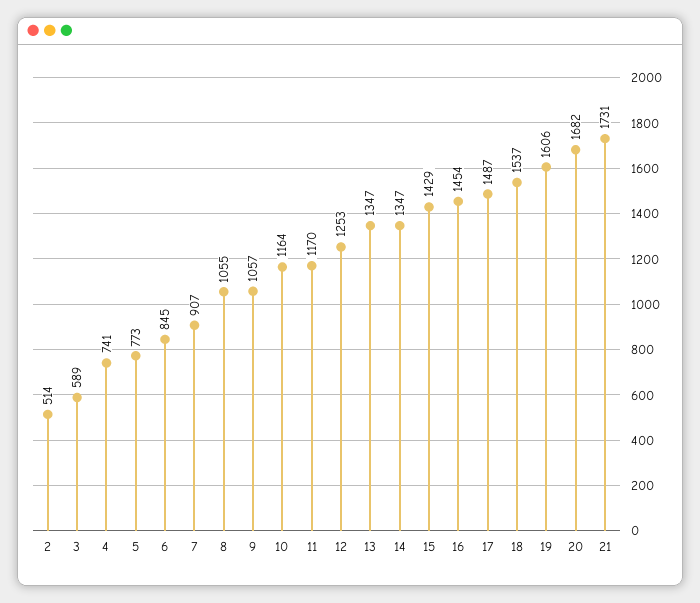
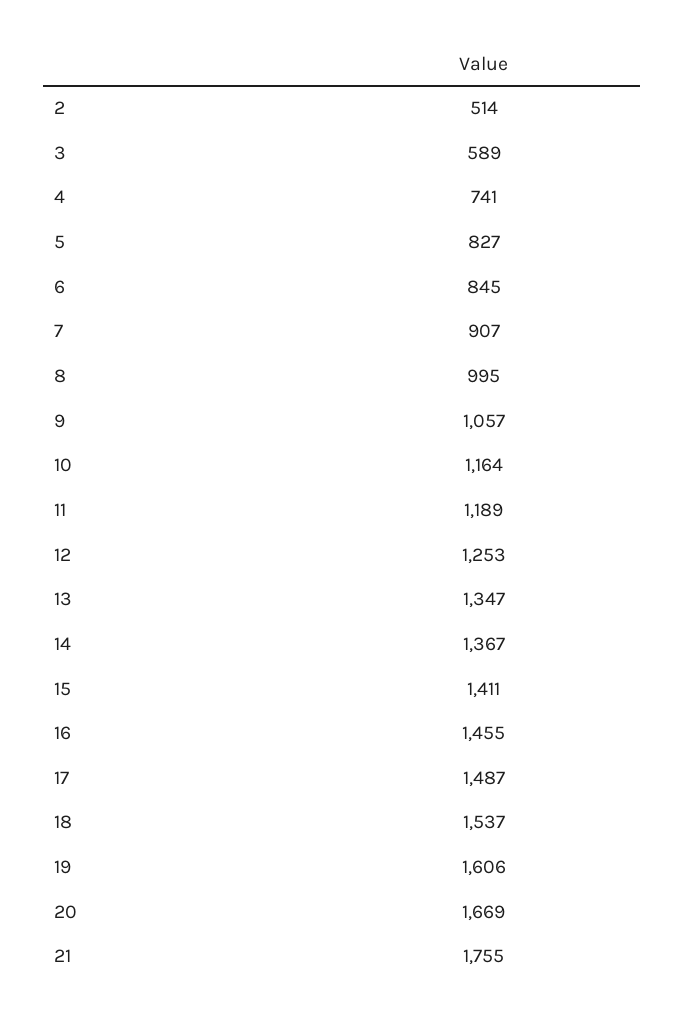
5: 773 -> 827
8: 1055 -> 995
11: 1170 -> 1189
14: 1347 -> 1367
15: 1429 -> 1411
16: 1454 -> 1455
20: 1682 -> 1669
21: 1731 -> 1755

